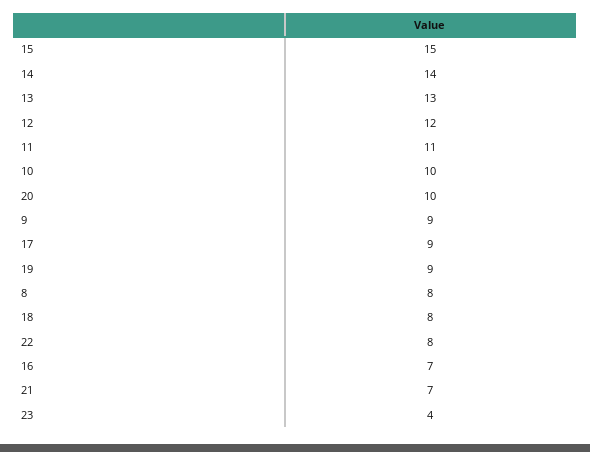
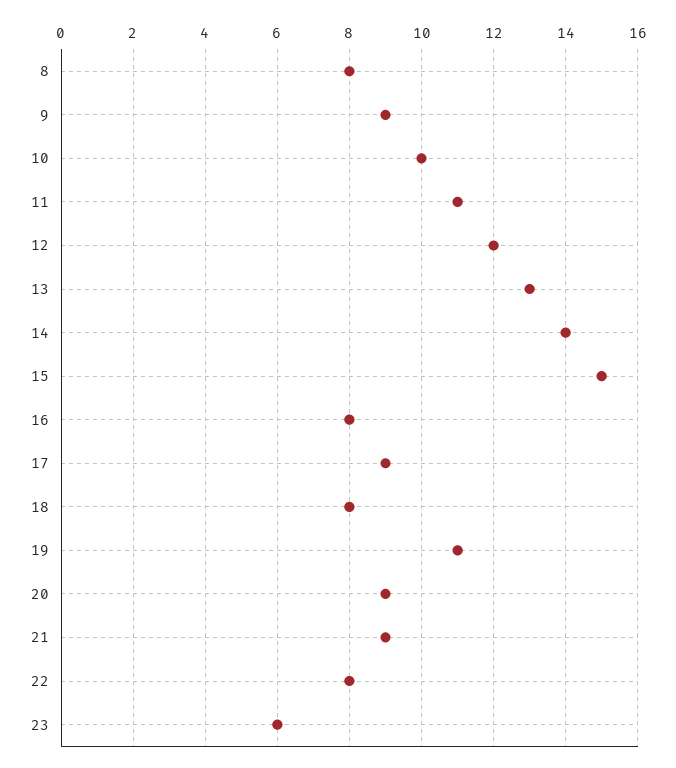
20: 10 -> 9
19: 9 -> 11
16: 7 -> 8
21: 7 -> 9
23: 4 -> 6

